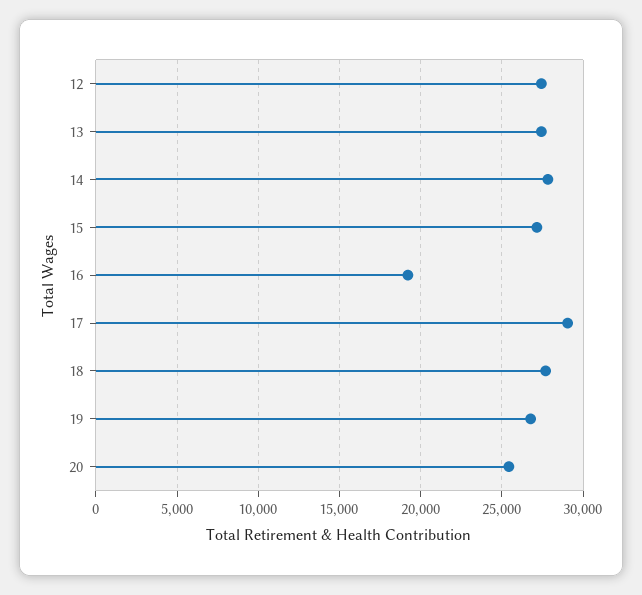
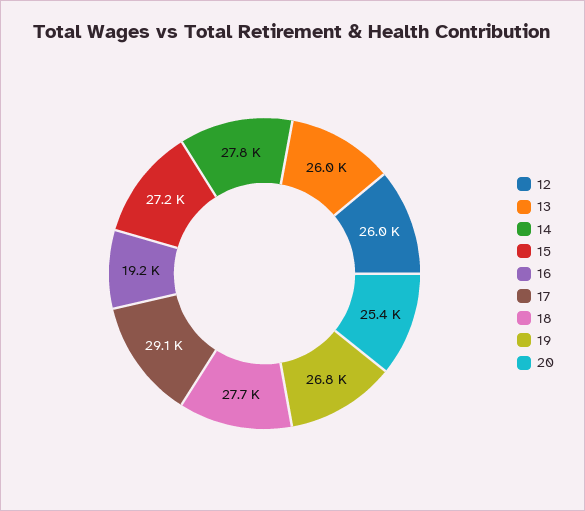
12: 27500 -> 26000
13: 27500 -> 26000

